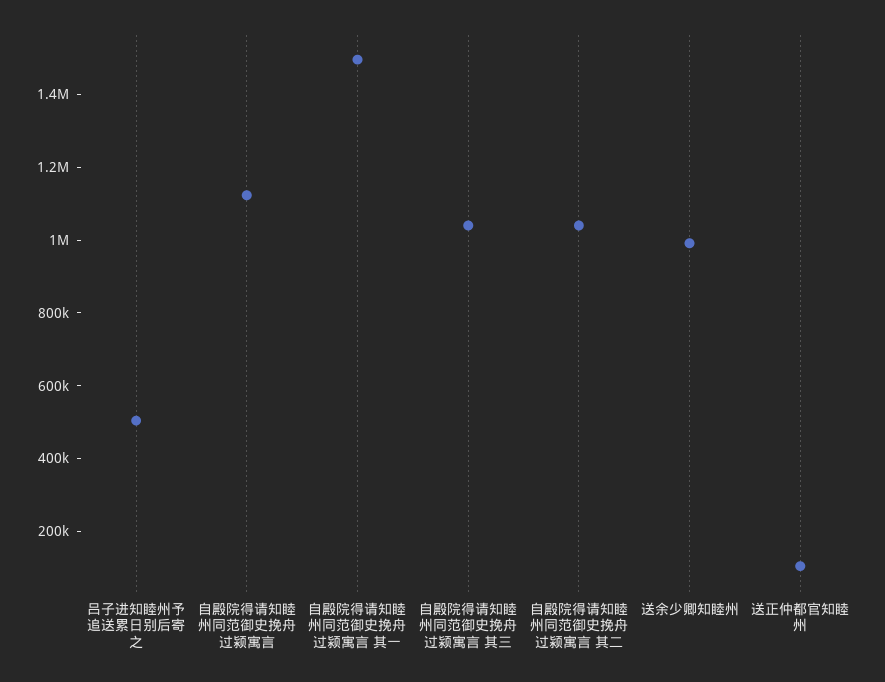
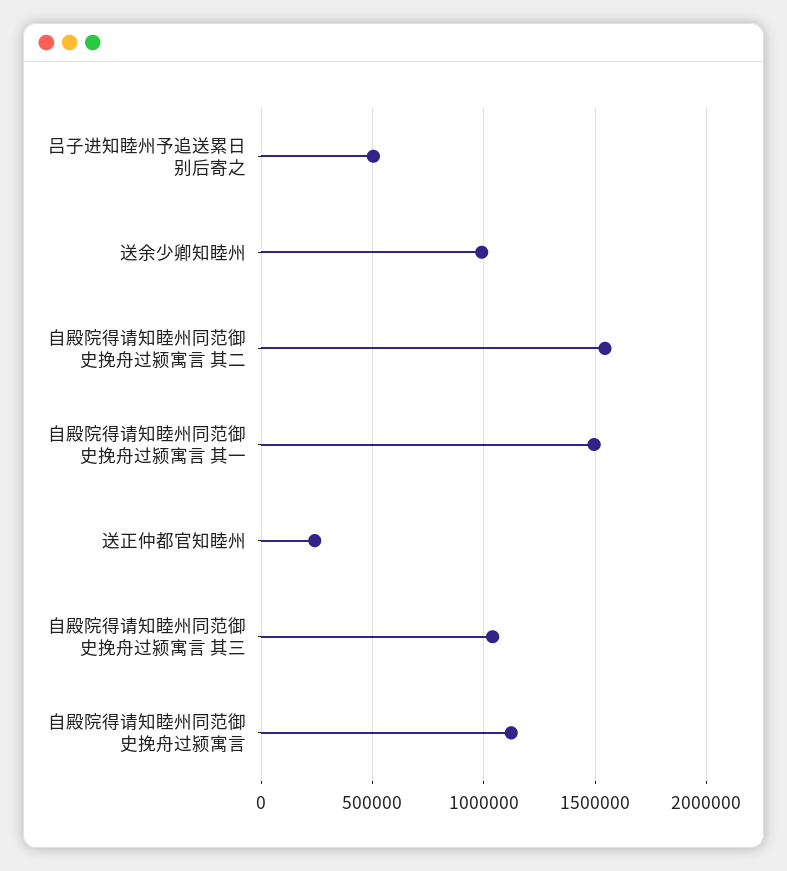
自殿院得请知睦州同范御史挽舟过颍寓言 其二: 1050000 -> 1550000
送正仲都官知睦州: 100000 -> 250000

